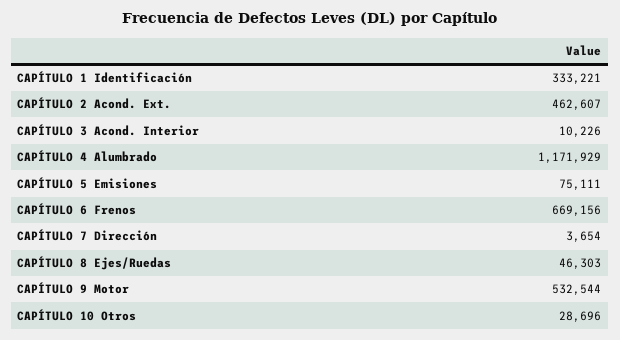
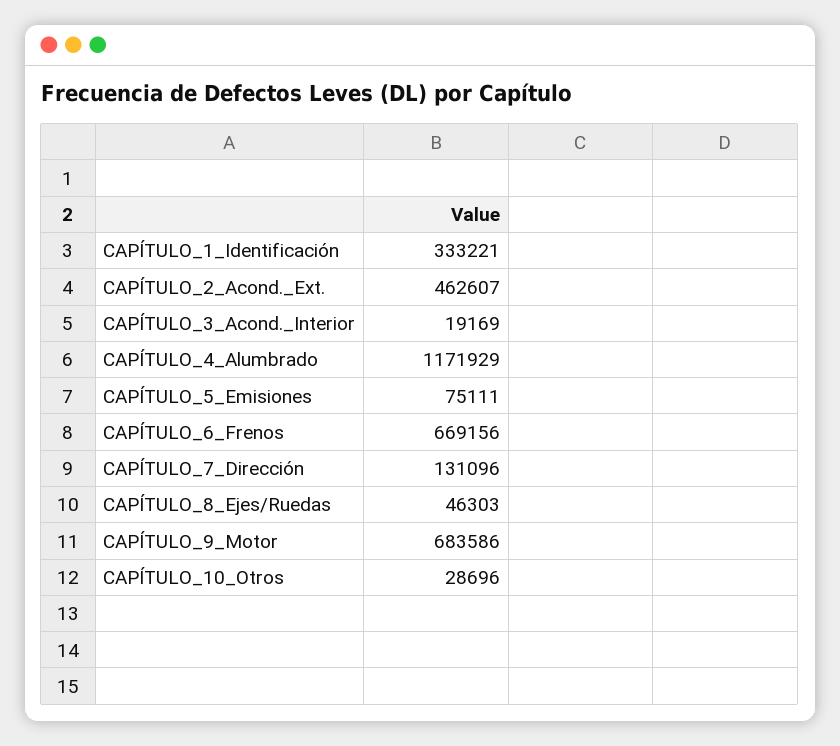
CAPÍTULO 3 Acond. Interior: 10226 -> 19169
CAPÍTULO 7 Dirección: 3654 -> 131096
CAPÍTULO 9 Motor: 532544 -> 683586

